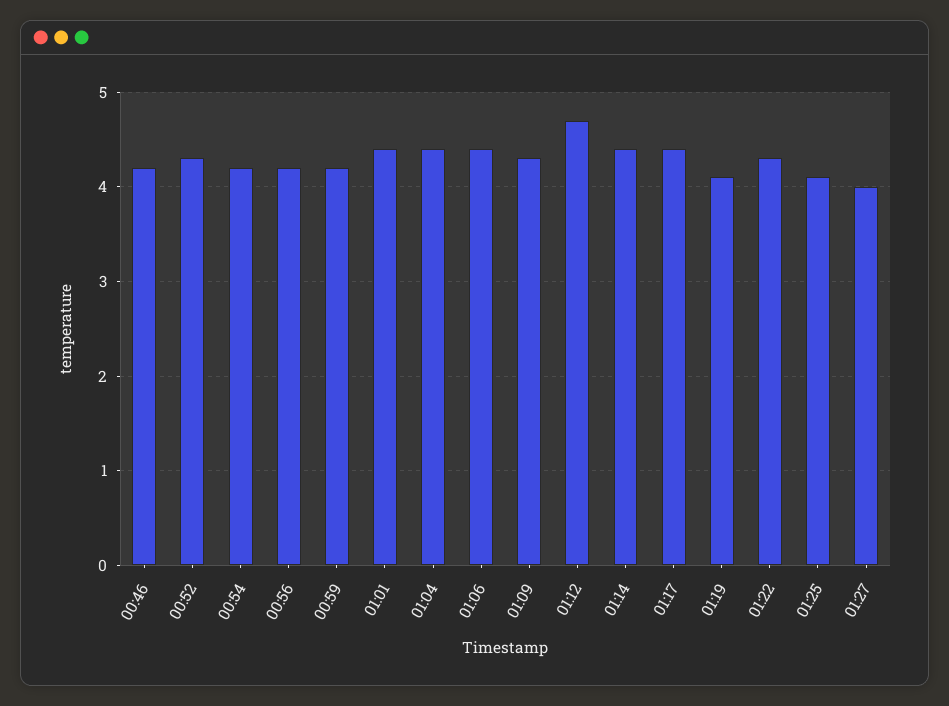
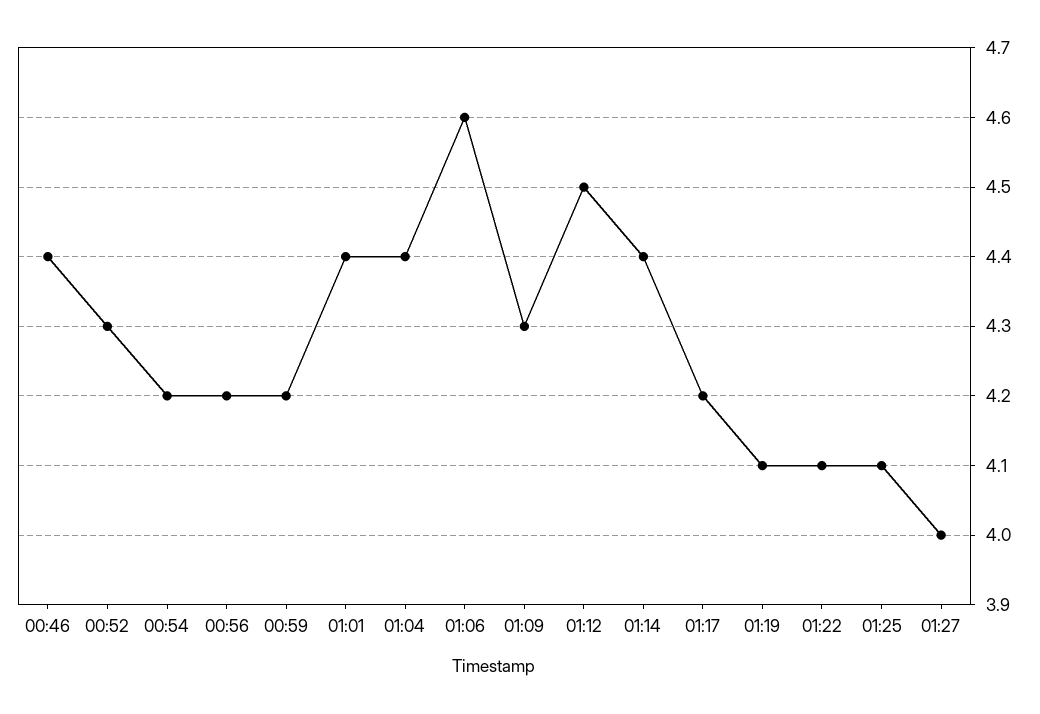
00:46: 4.2 -> 4.4
01:06: 4.4 -> 4.6
01:12: 4.7 -> 4.5
01:17: 4.4 -> 4.2
01:22: 4.3 -> 4.1

